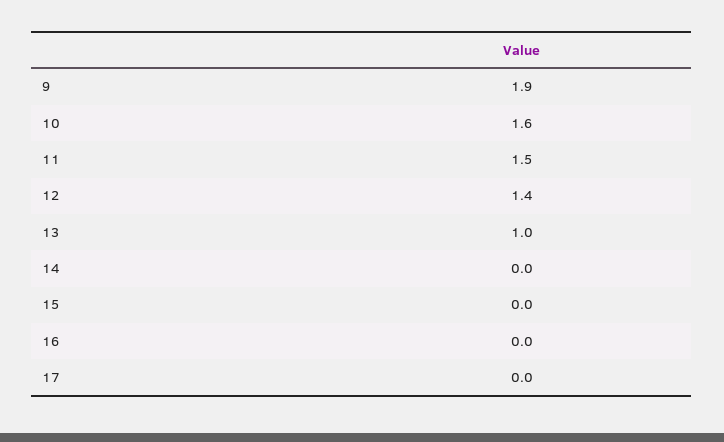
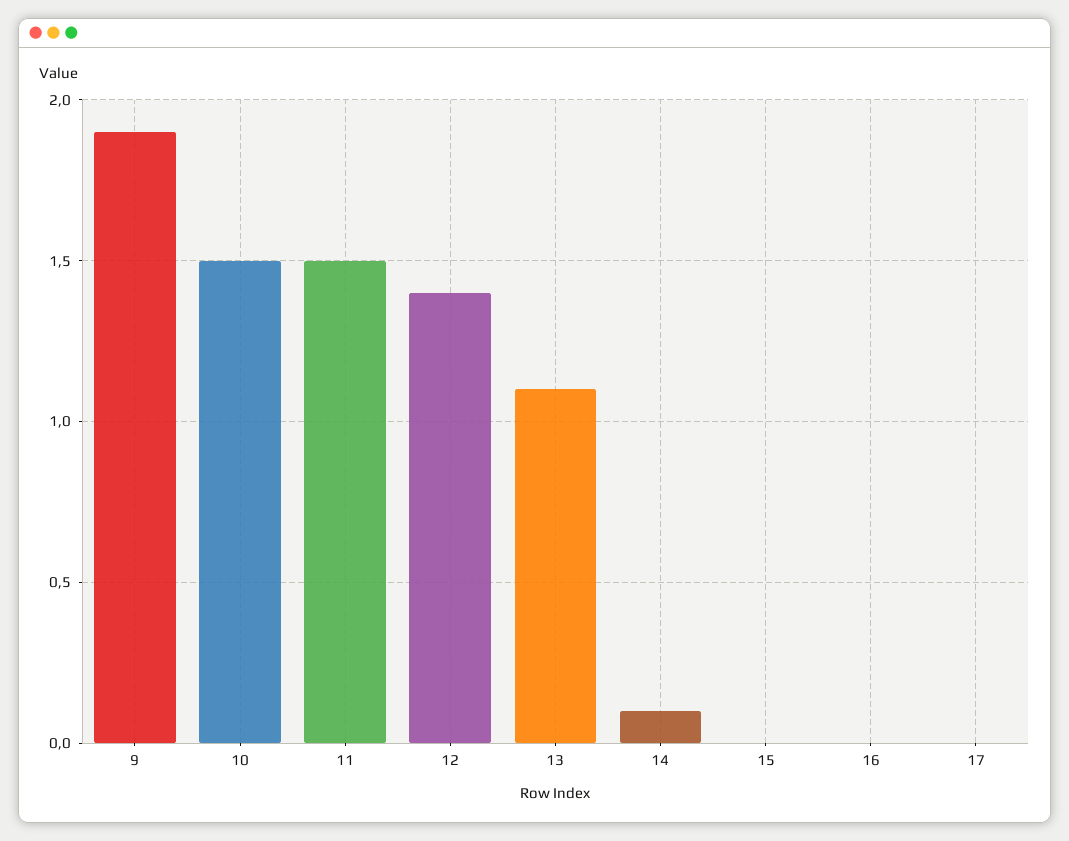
10: 1.6 -> 1.5
13: 1 -> 1.1
14: 0 -> 0.1

